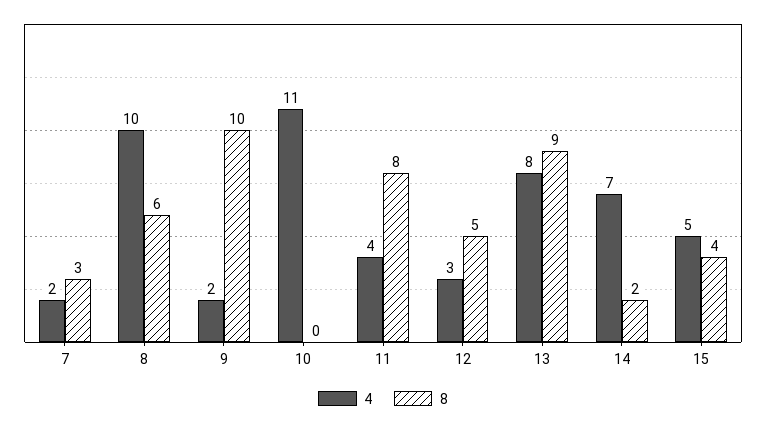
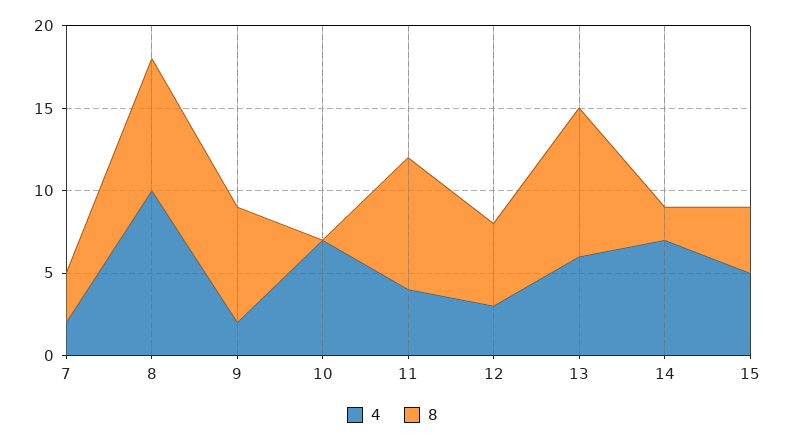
8, 8: 6 -> 8
8, 9: 10 -> 7
4, 10: 11 -> 7
4, 13: 8 -> 6

